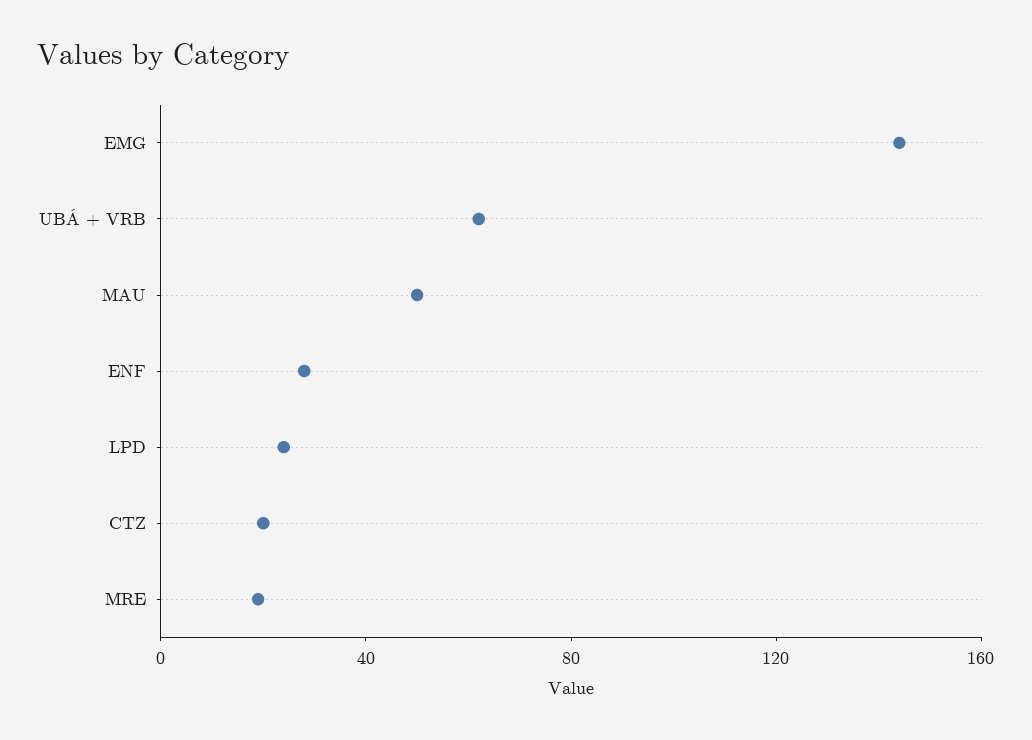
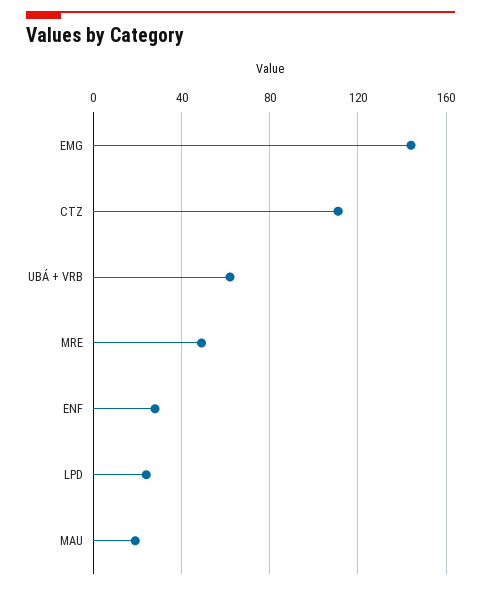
MAU: 50 -> 20
CTZ: 20 -> 110
MRE: 20 -> 50

